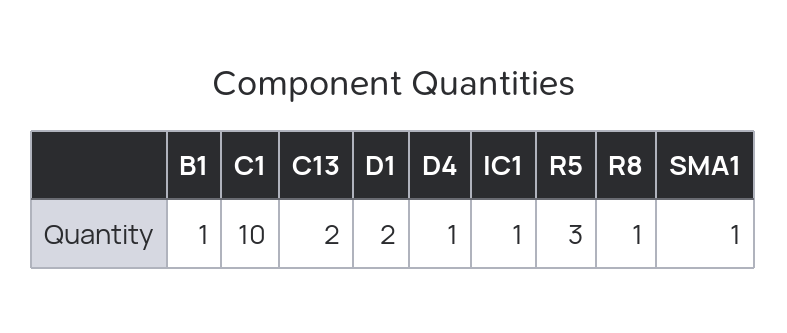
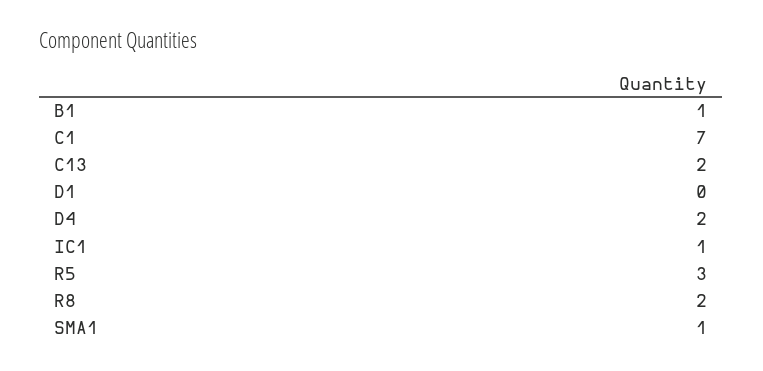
C1: 10 -> 7
D1: 2 -> 0
D4: 1 -> 2
R8: 1 -> 2

